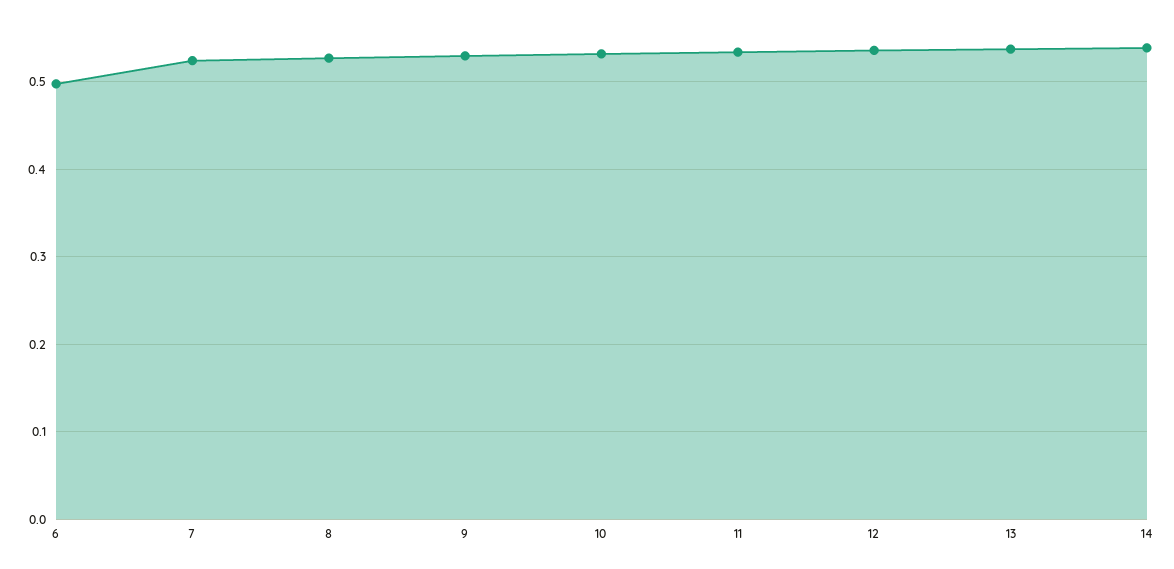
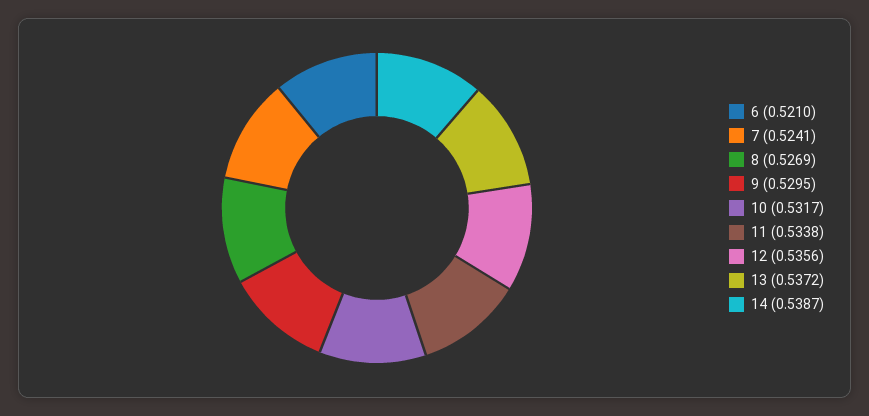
6: 0.5 -> 0.521

